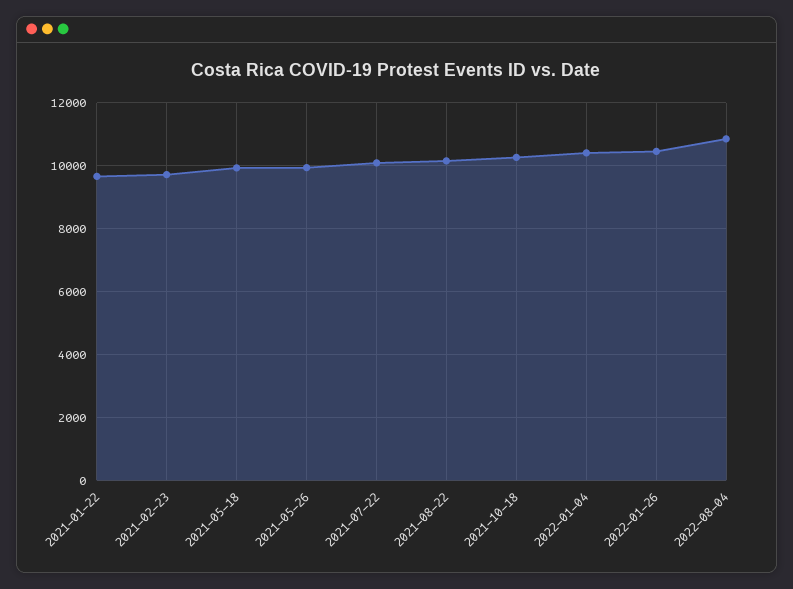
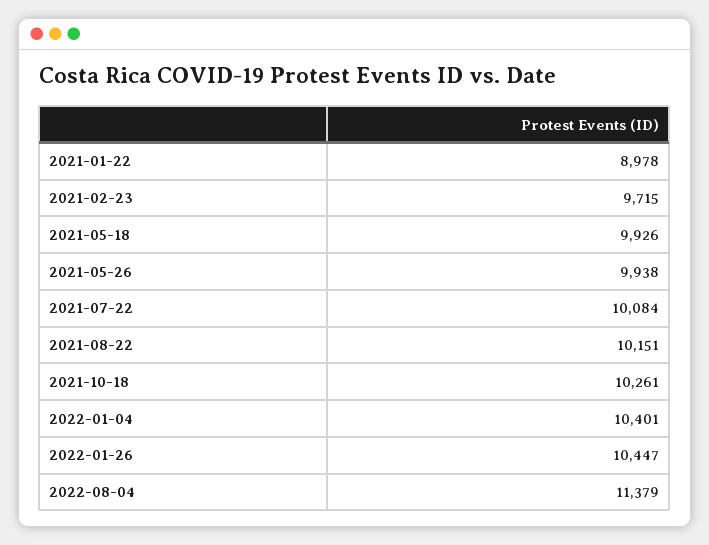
2021-01-22: 9600 -> 8978
2022-08-04: 10800 -> 11379

